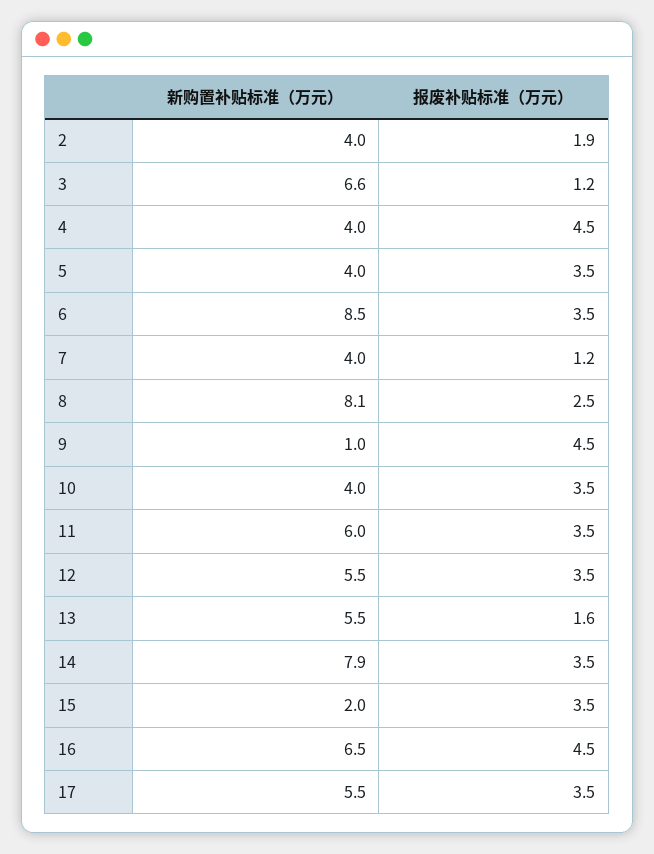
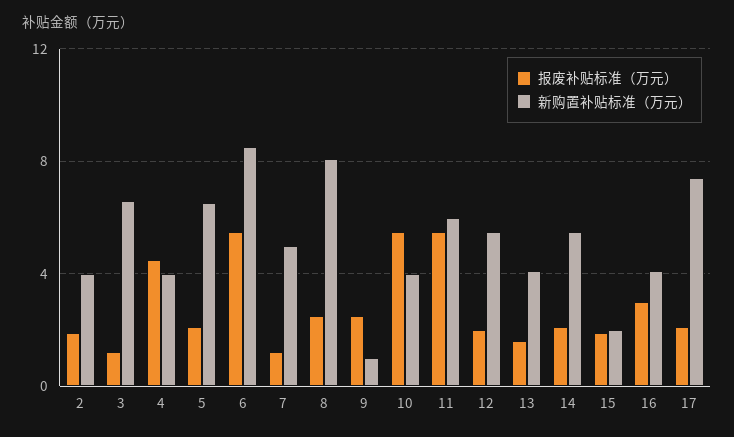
新购置补贴标准（万元）, 5: 4 -> 6.5
报废补贴标准（万元）, 5: 3.5 -> 2
报废补贴标准（万元）, 6: 3.5 -> 5.5
新购置补贴标准（万元）, 7: 4 -> 5
报废补贴标准（万元）, 9: 4.5 -> 2.5
报废补贴标准（万元）, 10: 3.5 -> 5.5
报废补贴标准（万元）, 11: 3.5 -> 5.5
报废补贴标准（万元）, 12: 3.5 -> 2
新购置补贴标准（万元）, 13: 5.5 -> 4
新购置补贴标准（万元）, 14: 7.9 -> 5.5
报废补贴标准（万元）, 14: 3.5 -> 2
报废补贴标准（万元）, 15: 3.5 -> 2
新购置补贴标准（万元）, 16: 6.5 -> 4
报废补贴标准（万元）, 16: 4.5 -> 3
新购置补贴标准（万元）, 17: 5.5 -> 7.5
报废补贴标准（万元）, 17: 3.5 -> 2

